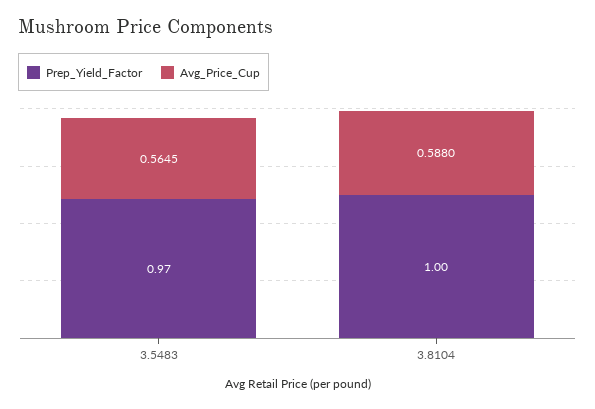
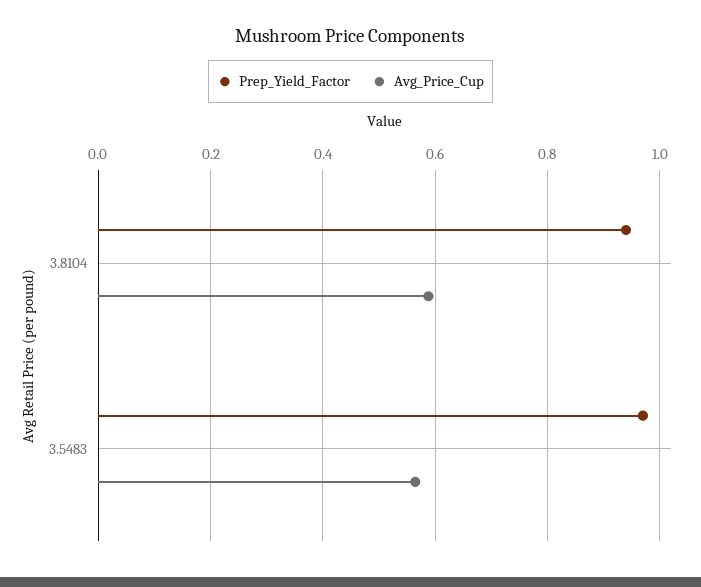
Prep_Yield_Factor, 3.8104: 1 -> 0.94

